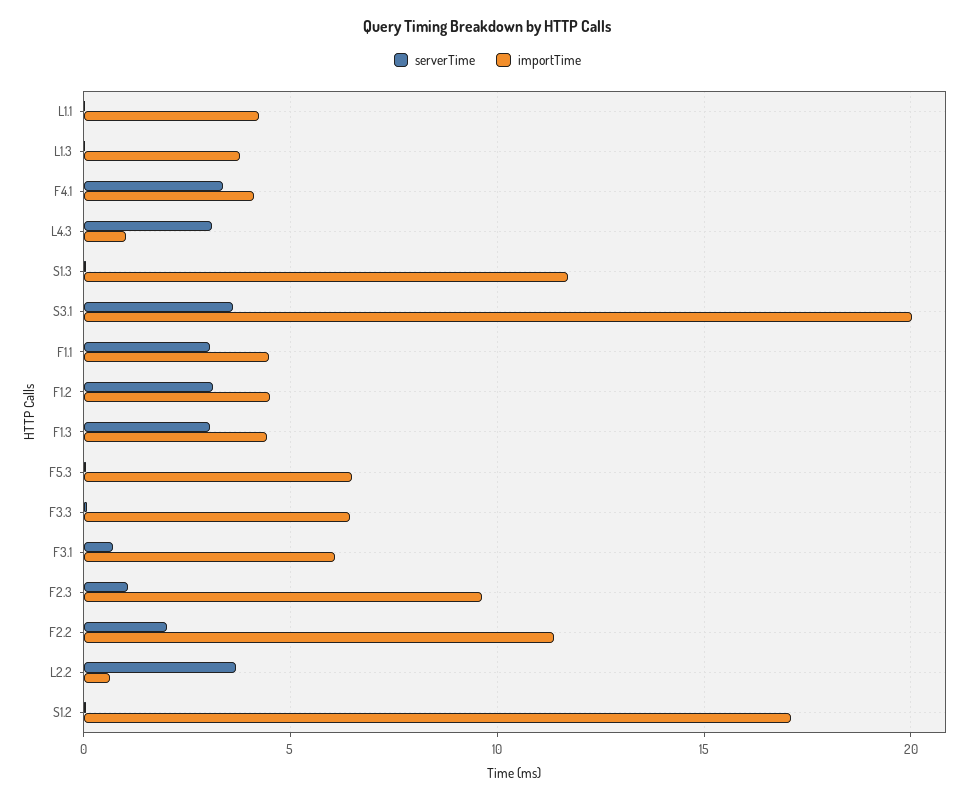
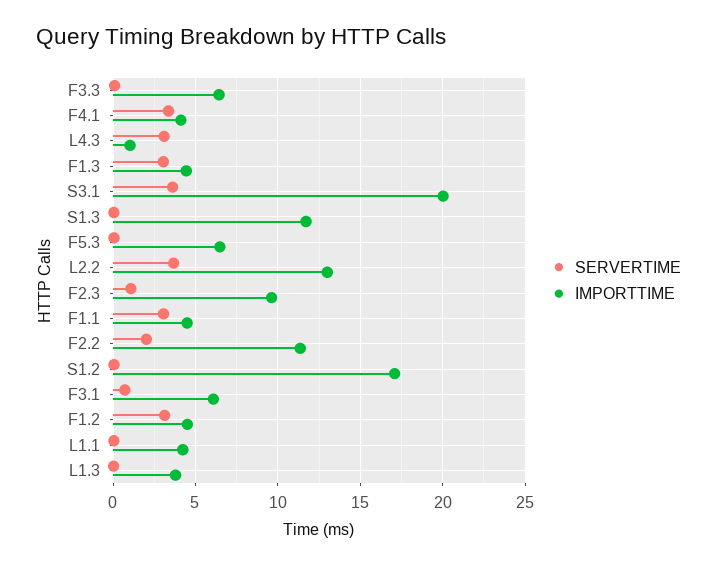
importTime, L2.2: 0.5 -> 13

